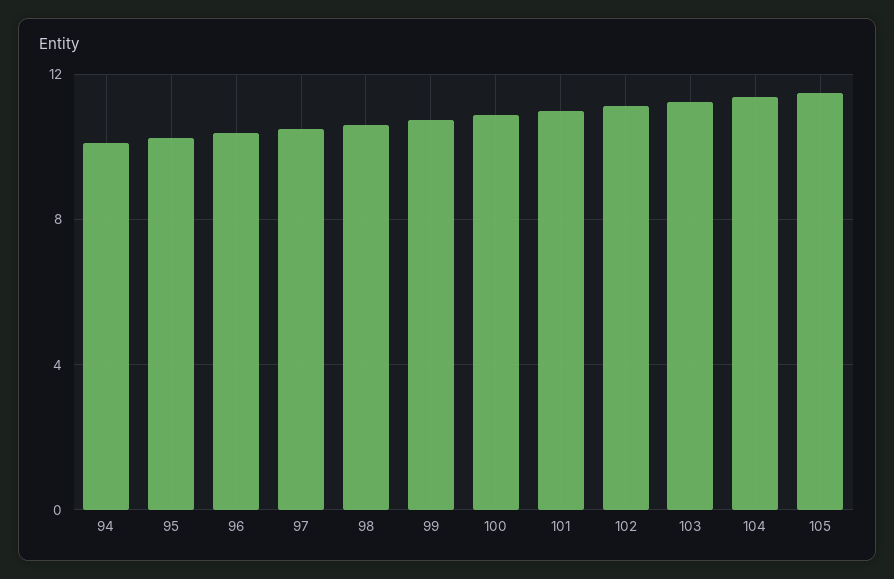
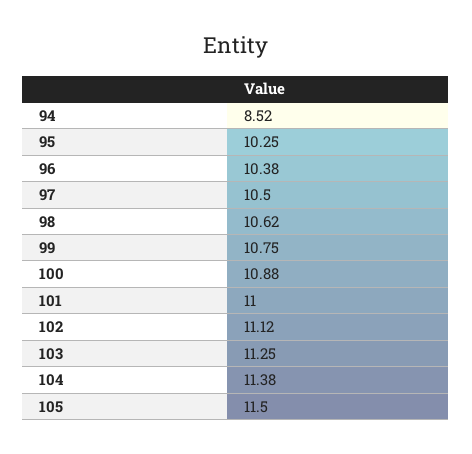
94: 10 -> 8.52

